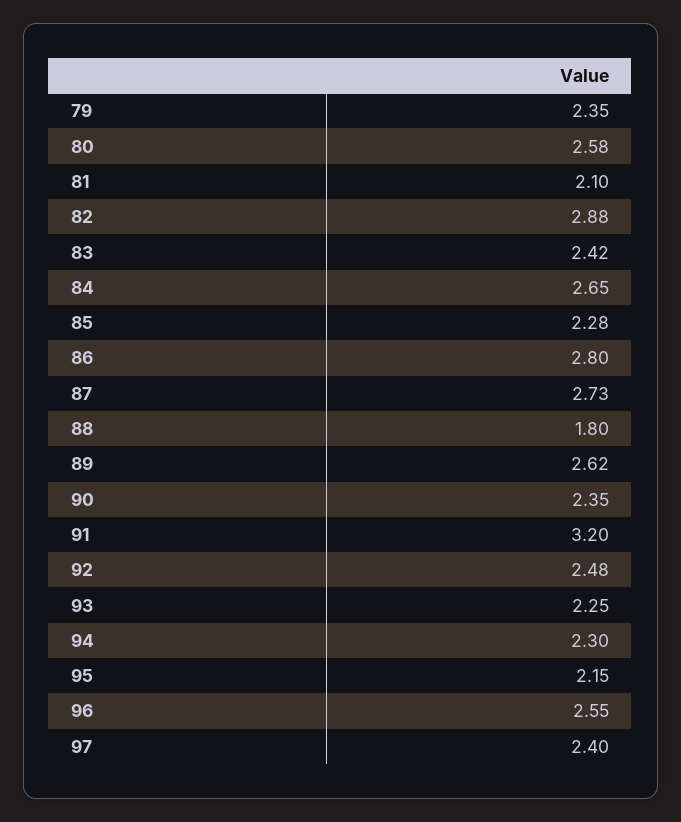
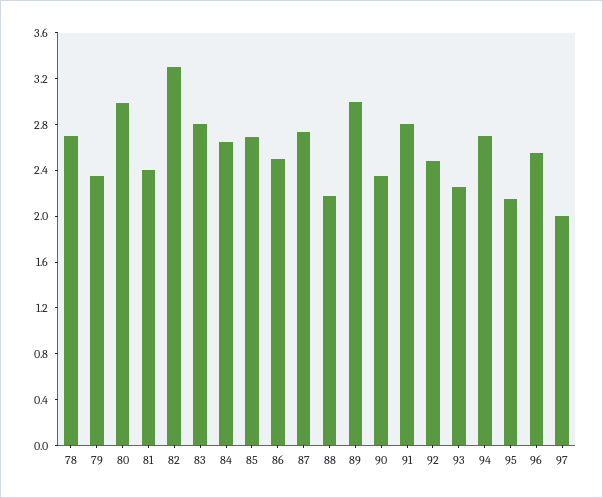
80: 2.58 -> 3
81: 2.1 -> 2.4
82: 2.88 -> 3.3
83: 2.42 -> 2.8
85: 2.28 -> 2.7
86: 2.8 -> 2.5
88: 1.8 -> 2.2
89: 2.62 -> 3
91: 3.2 -> 2.8
94: 2.3 -> 2.7
97: 2.4 -> 2
78: none -> 2.7

